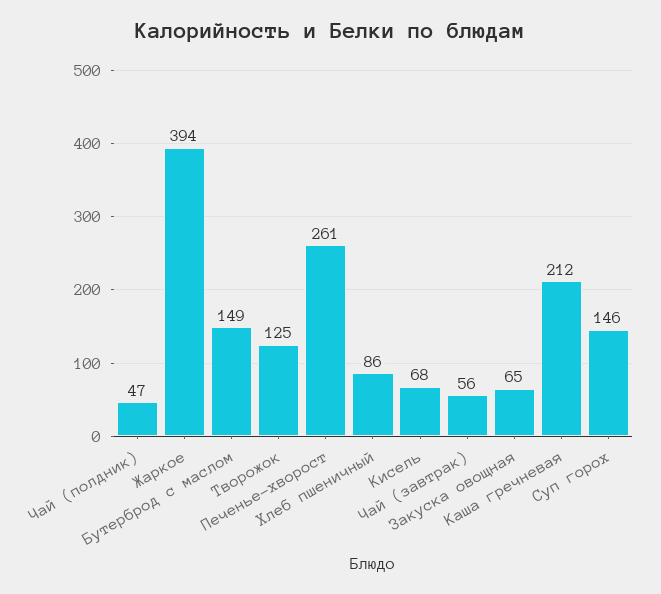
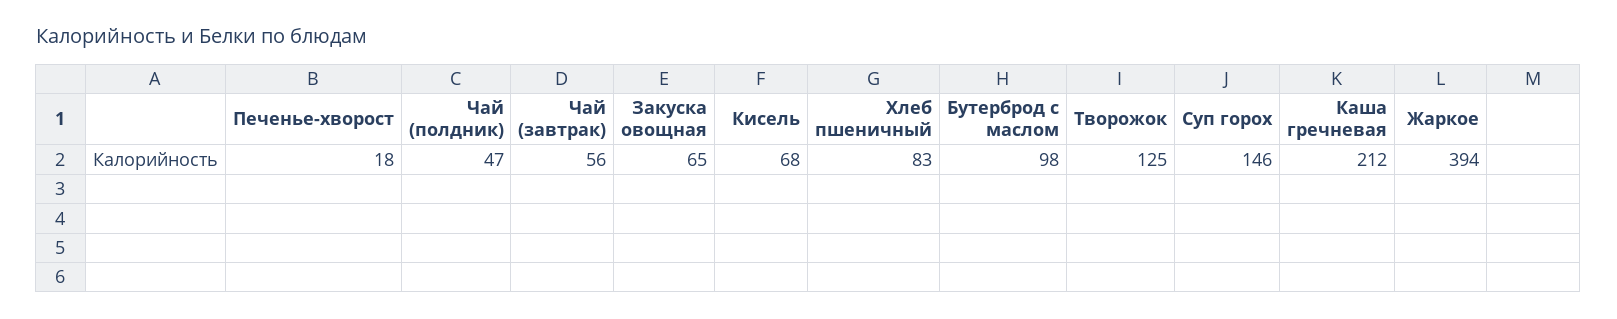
Бутерброд с маслом: 149 -> 98
Печенье-хворост: 261 -> 18
Хлеб пшеничный: 86 -> 83

